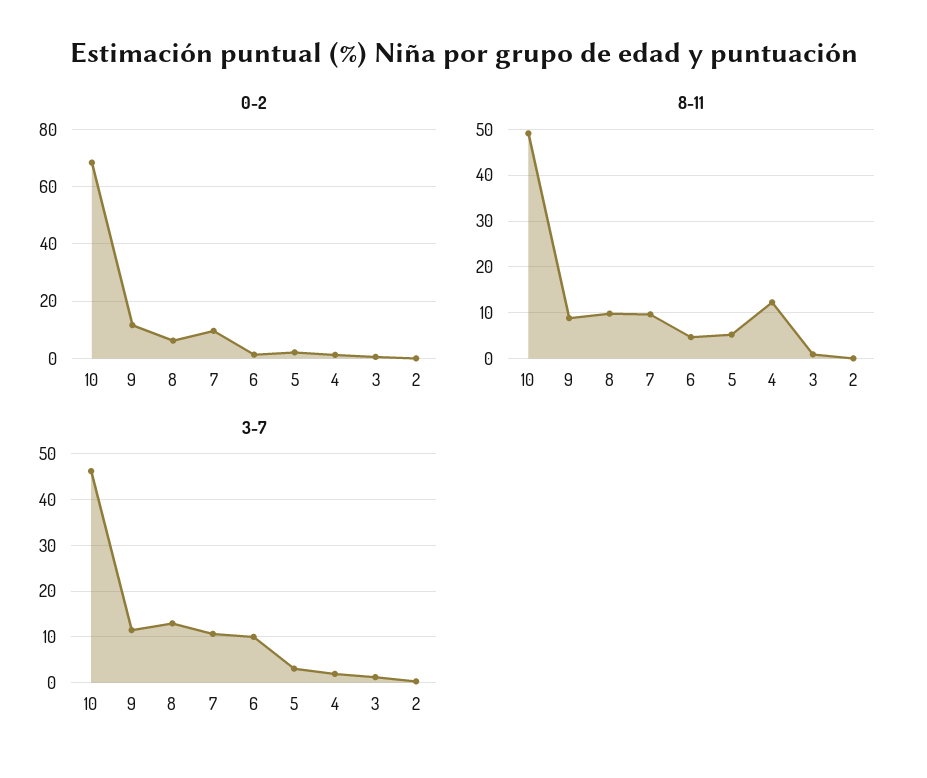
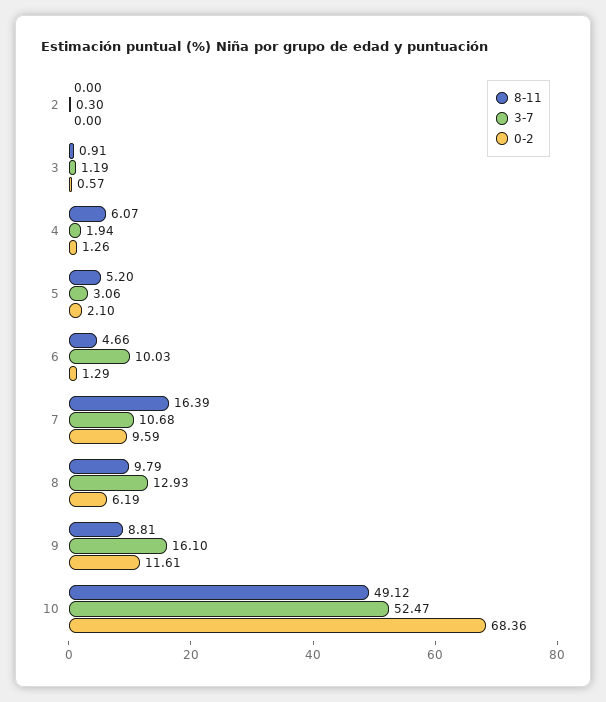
8-11, 7: 10 -> 16.39
8-11, 4: 12 -> 6.07
3-7, 10: 46 -> 52.47
3-7, 9: 12 -> 16.1

